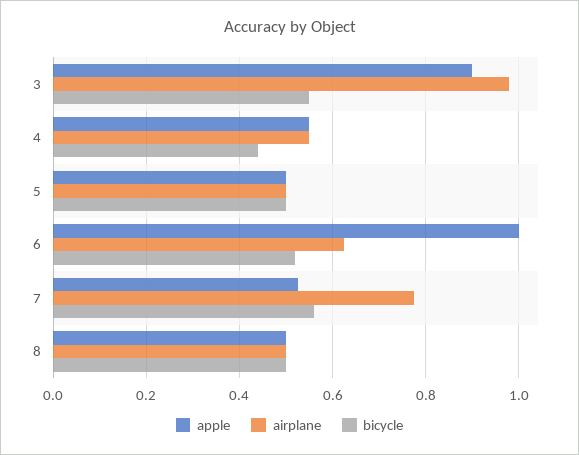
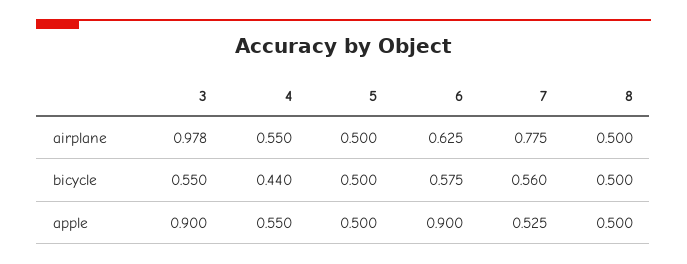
apple, 6: 1 -> 0.9
bicycle, 6: 0.52 -> 0.575

